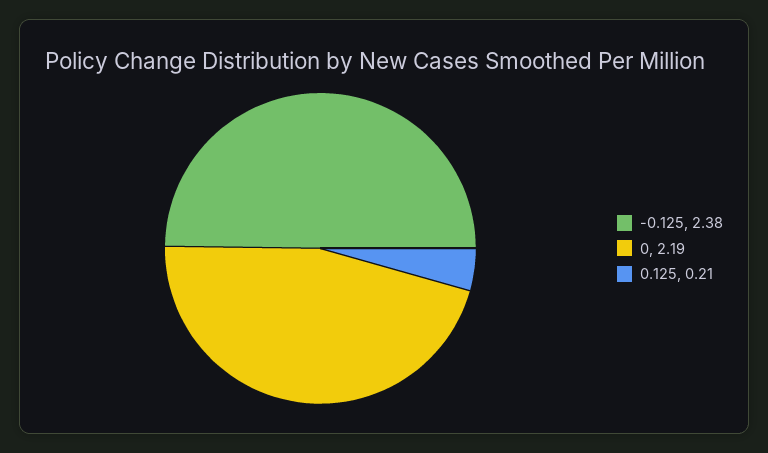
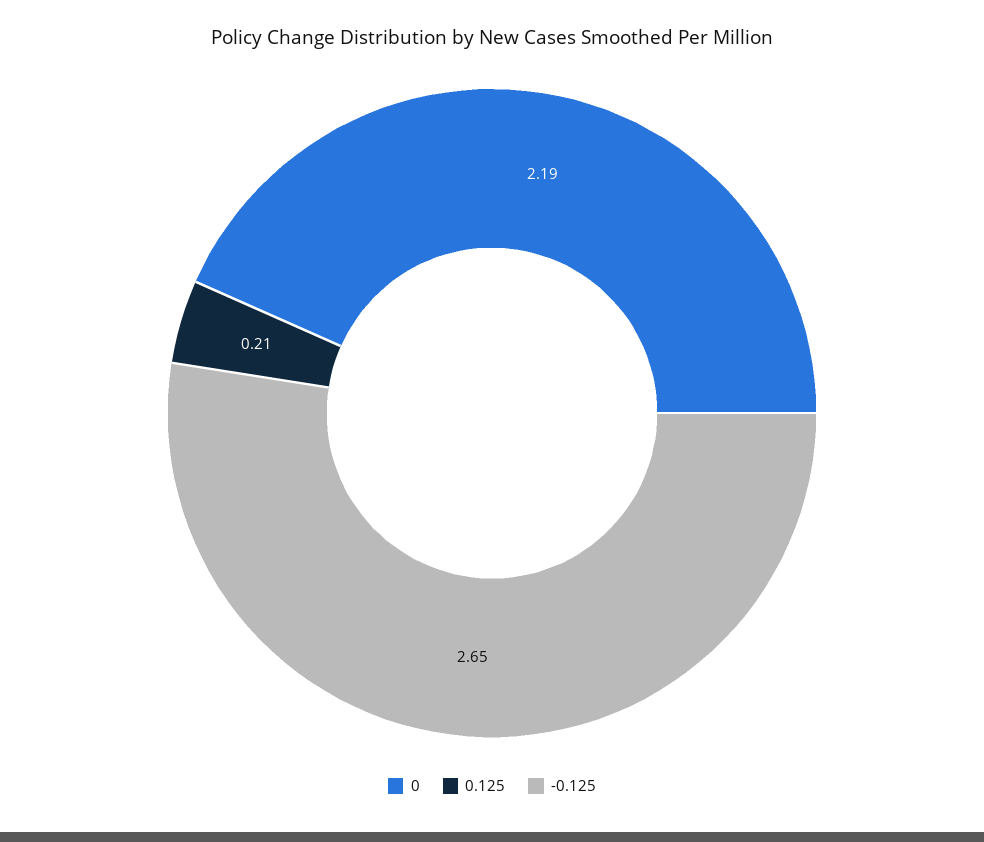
-0.125: 2.38 -> 2.65

